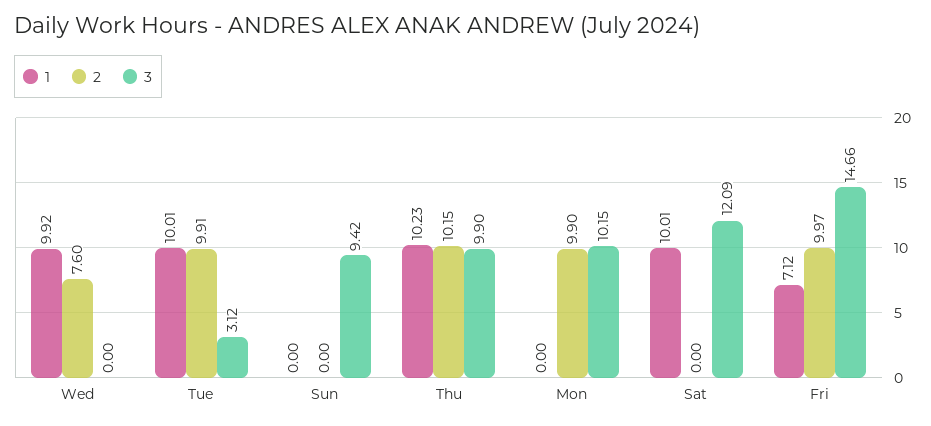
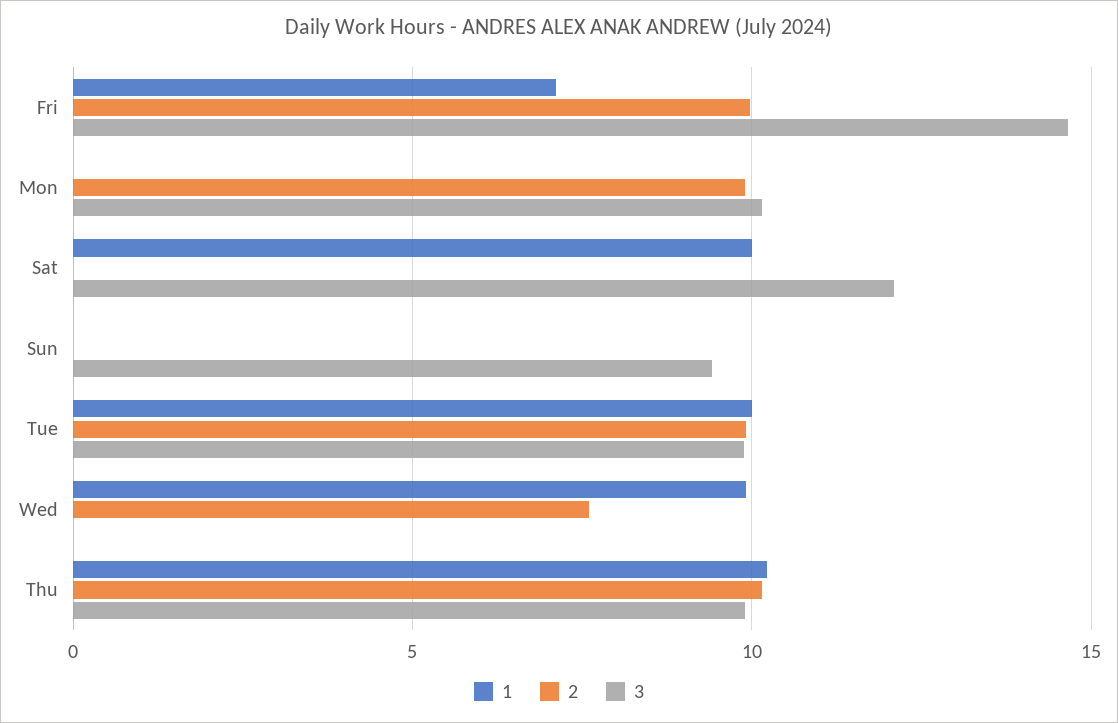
3, Tue: 3.12 -> 10

